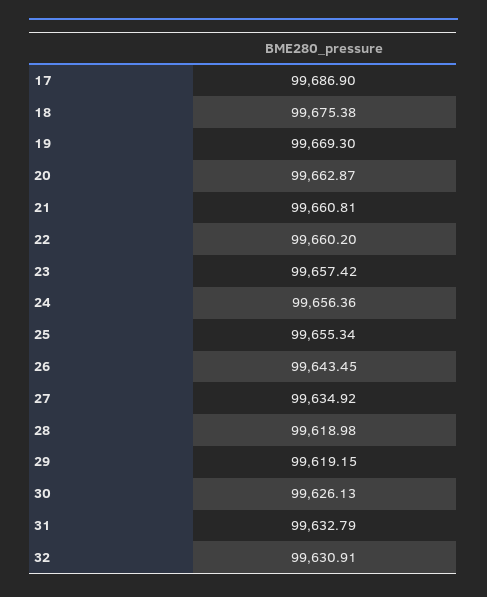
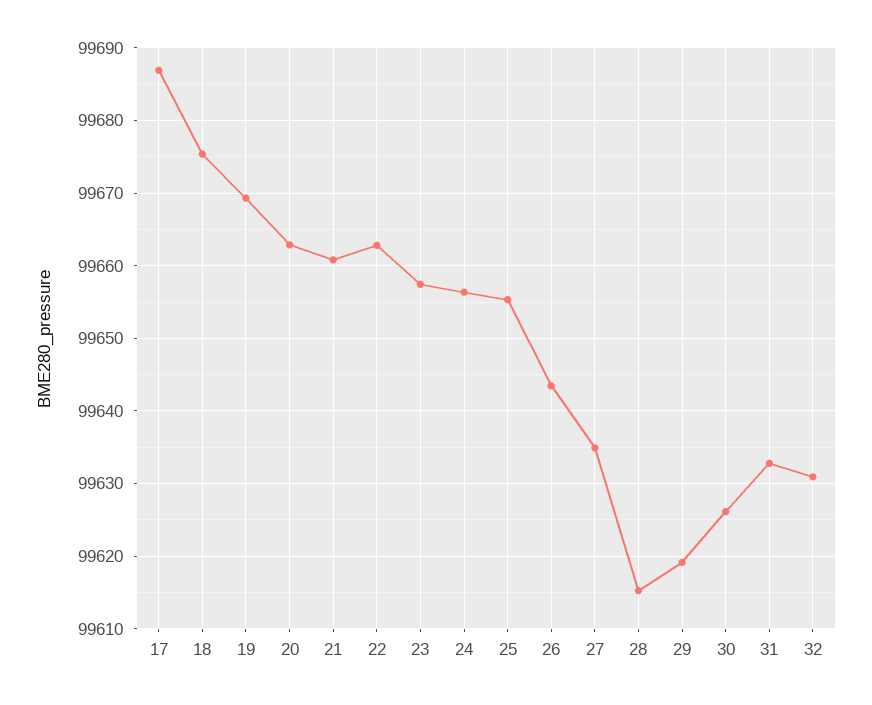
22: 99660.2 -> 99663
28: 99618.98 -> 99615

